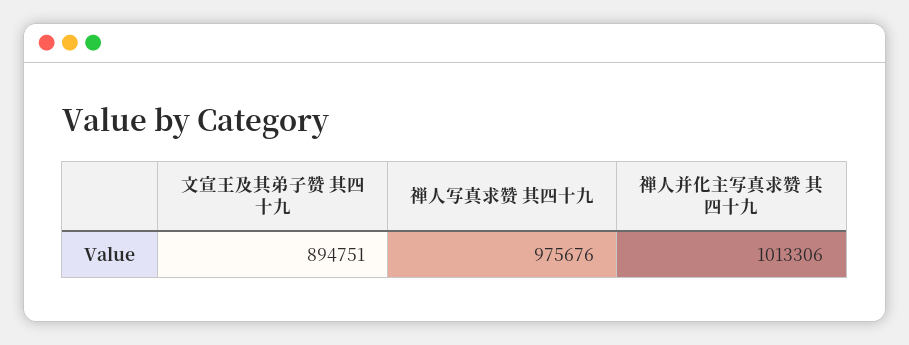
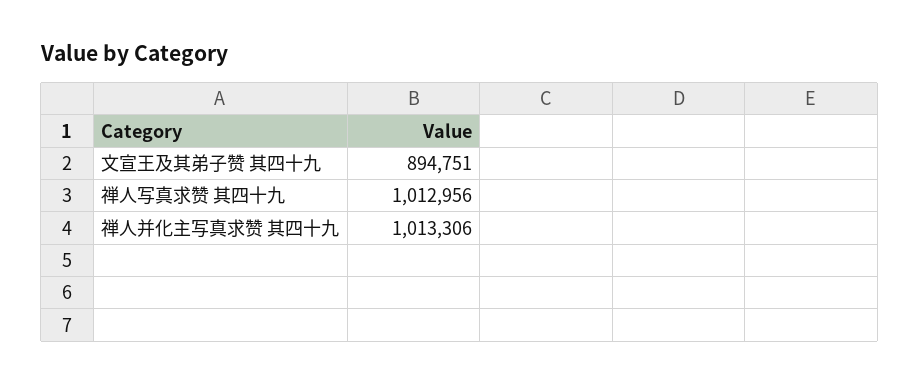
禅人写真求赞 其四十九: 975676 -> 1012956

